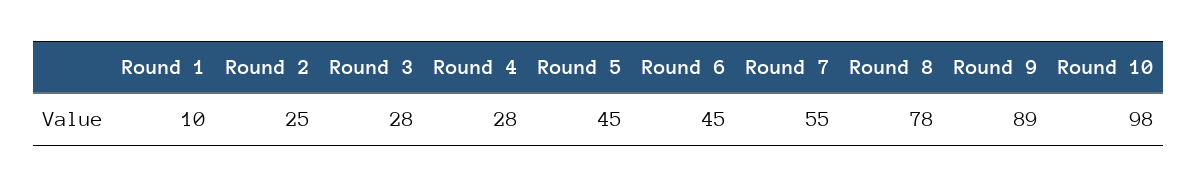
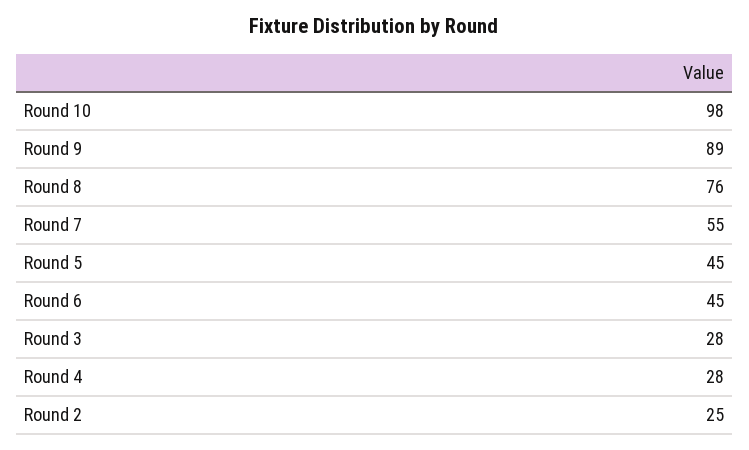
Round 1: 10 -> none
Round 8: 78 -> 76

